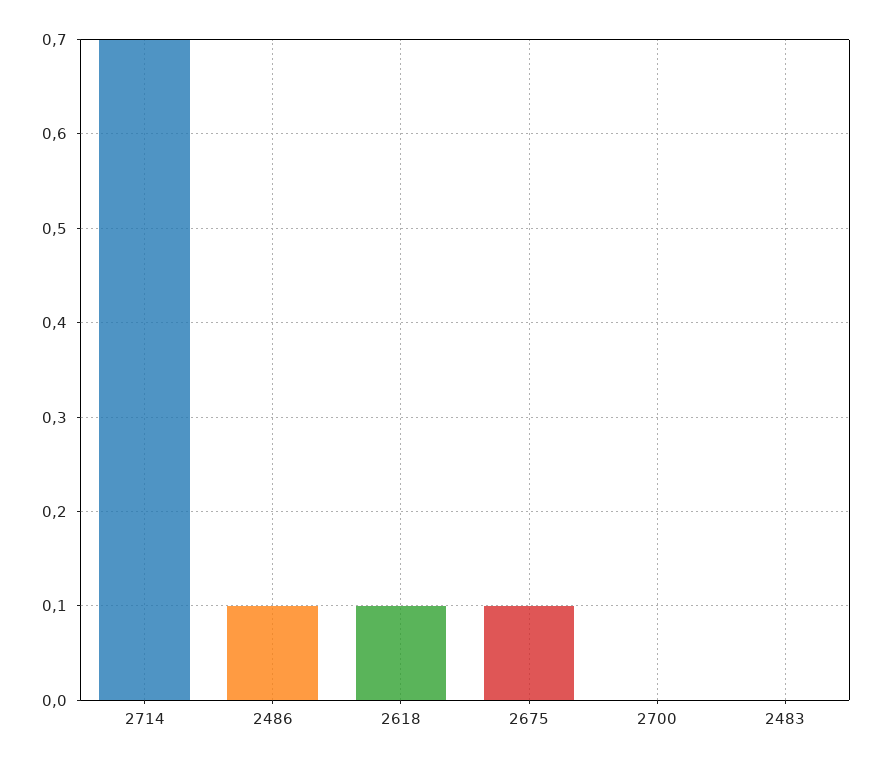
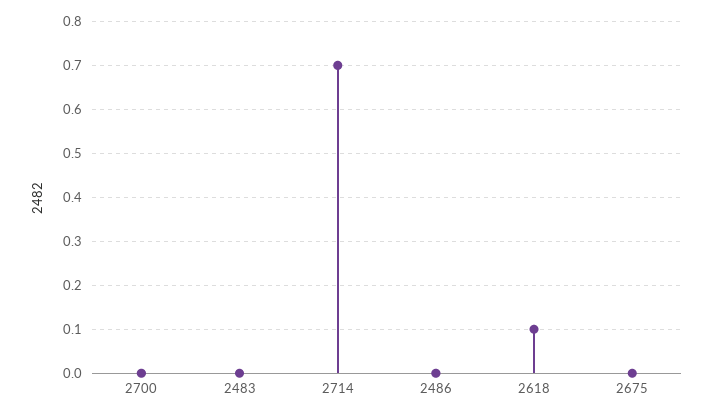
2486: 0.1 -> 0
2675: 0.1 -> 0

